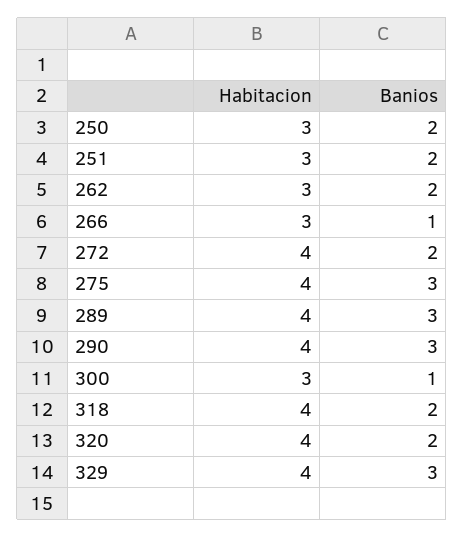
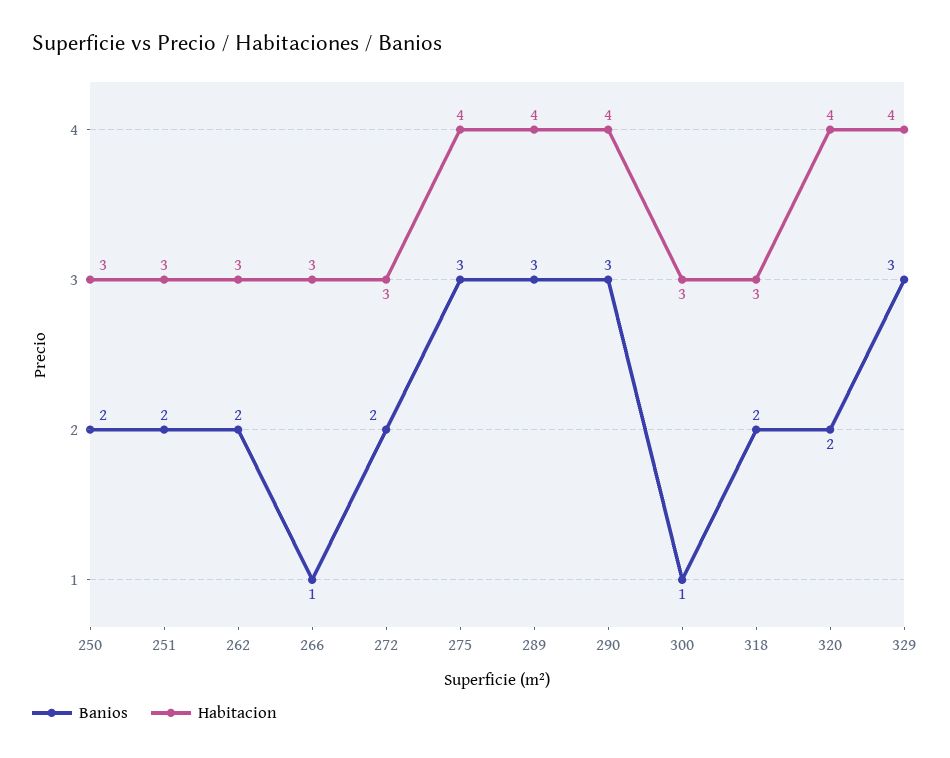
Habitacion, 272: 4 -> 3
Habitacion, 318: 4 -> 3

